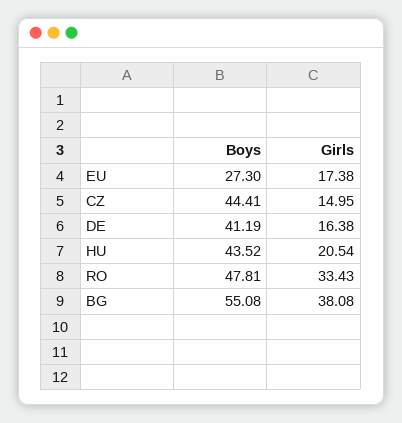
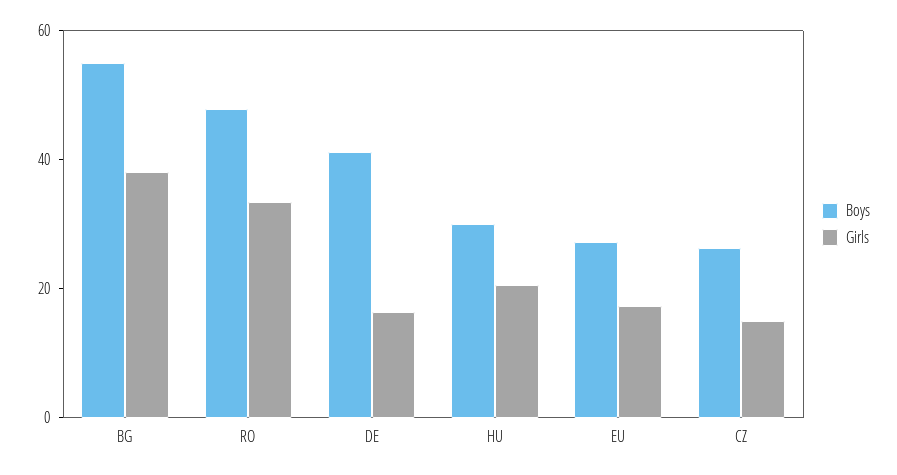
Boys, CZ: 44.41 -> 25
Boys, HU: 43.52 -> 30

